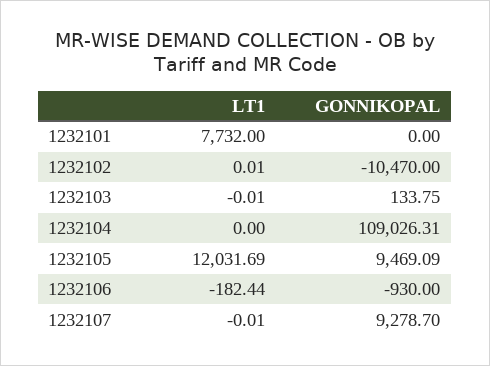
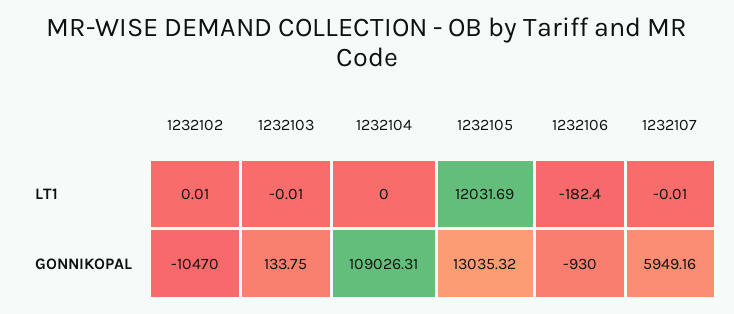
LT1, 1232101: 7732 -> none
GONNIKOPAL, 1232101: 0 -> none
GONNIKOPAL, 1232105: 9469.09 -> 13035.32
LT1, 1232106: -182.44 -> -182.4
GONNIKOPAL, 1232107: 9278.7 -> 5949.16

